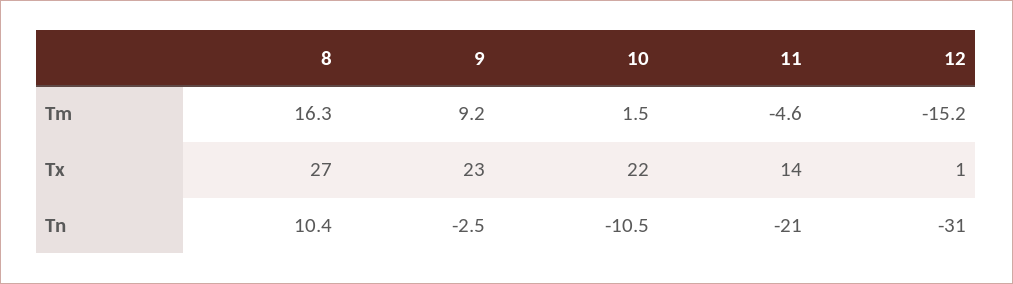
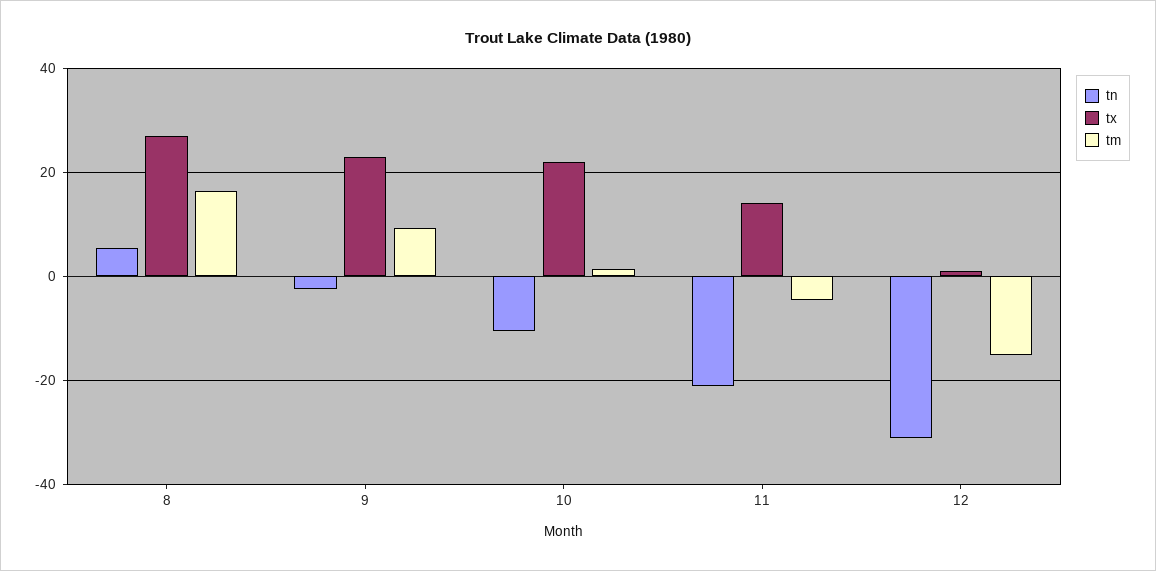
Tn, 8: 10.4 -> 6

